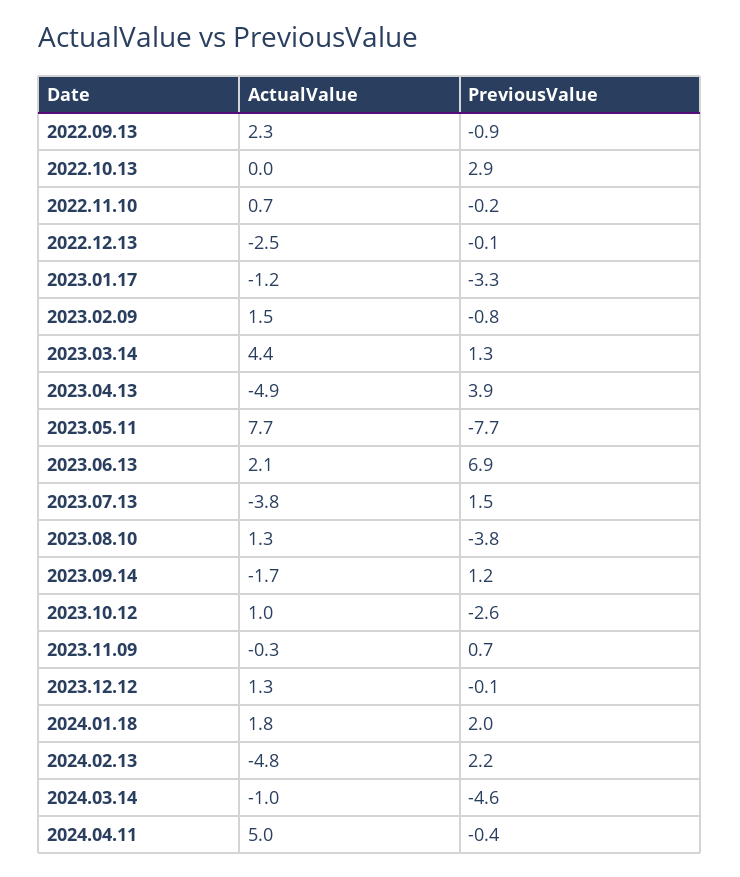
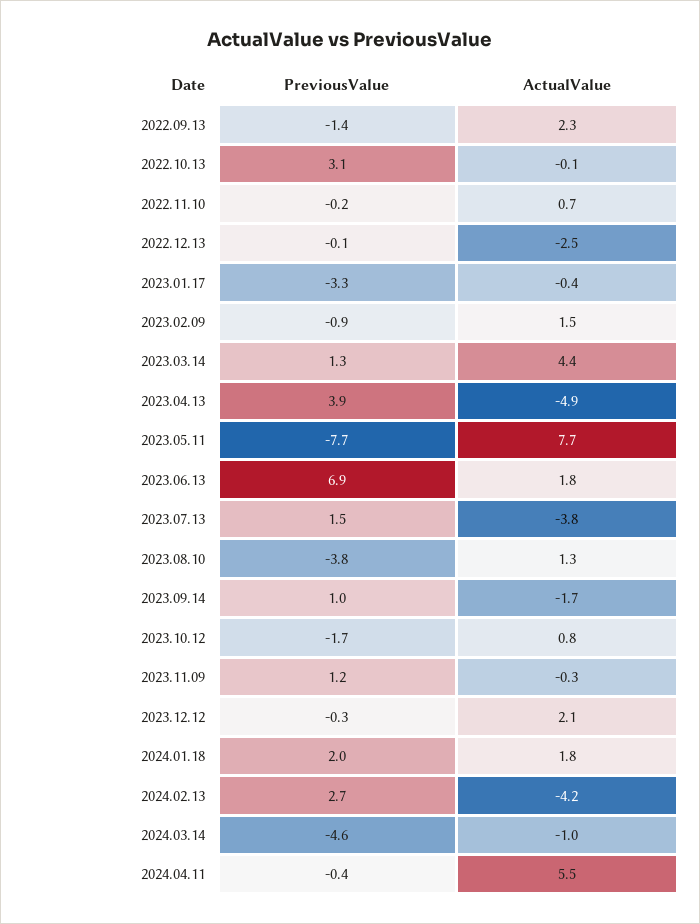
PreviousValue, 2022.09.13: -0.9 -> -1.4
ActualValue, 2022.10.13: 0 -> -0.1
PreviousValue, 2022.10.13: 2.9 -> 3.1
ActualValue, 2023.01.17: -1.2 -> -0.4
PreviousValue, 2023.02.09: -0.8 -> -0.9
ActualValue, 2023.06.13: 2.1 -> 1.8
PreviousValue, 2023.09.14: 1.2 -> 1
ActualValue, 2023.10.12: 1 -> 0.8
PreviousValue, 2023.10.12: -2.6 -> -1.7
PreviousValue, 2023.11.09: 0.7 -> 1.2
ActualValue, 2023.12.12: 1.3 -> 2.1
PreviousValue, 2023.12.12: -0.1 -> -0.3
ActualValue, 2024.02.13: -4.8 -> -4.2
PreviousValue, 2024.02.13: 2.2 -> 2.7
ActualValue, 2024.04.11: 5 -> 5.5

